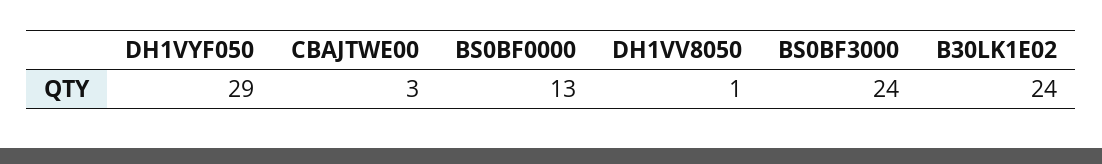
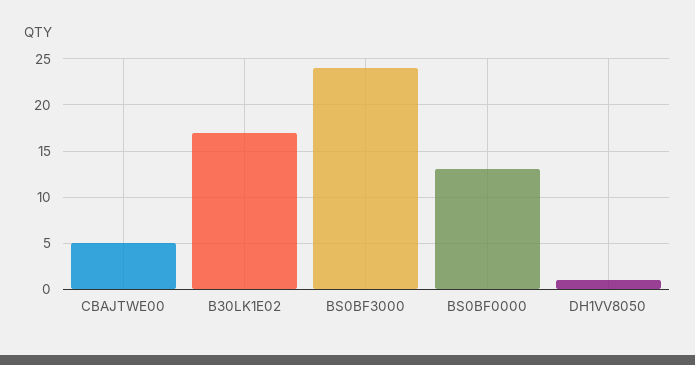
DH1VYF050: 29 -> none
CBAJTWE00: 3 -> 5
B30LK1E02: 24 -> 17

